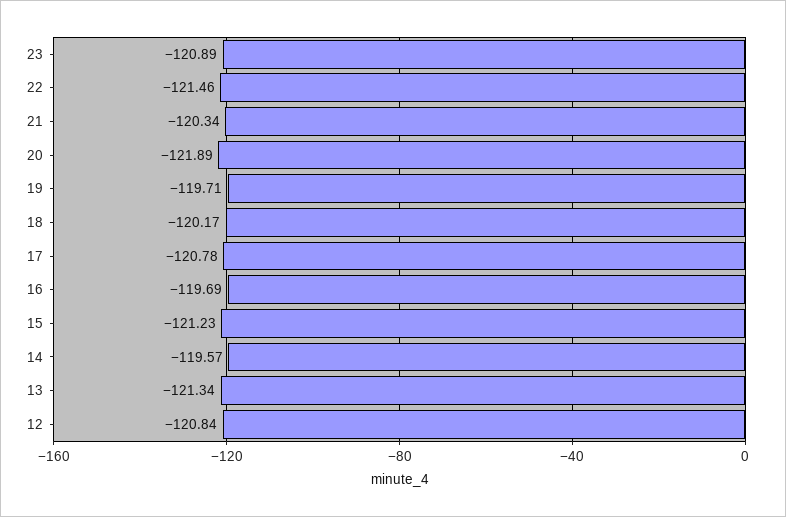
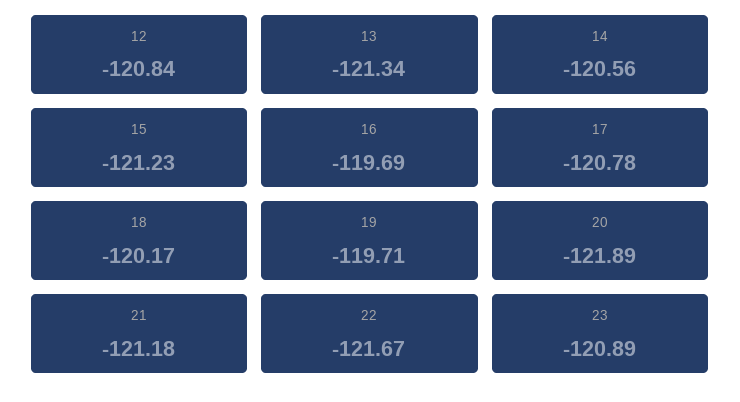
22: -121.46 -> -121.67
21: -120.34 -> -121.18
14: -119.57 -> -120.56

